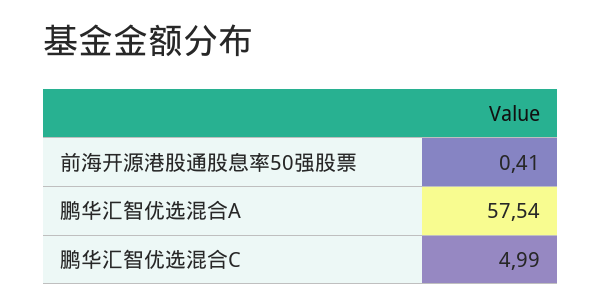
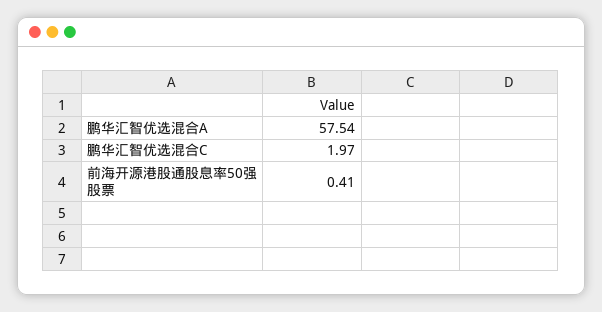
鹏华汇智优选混合C: 4.99 -> 1.97

